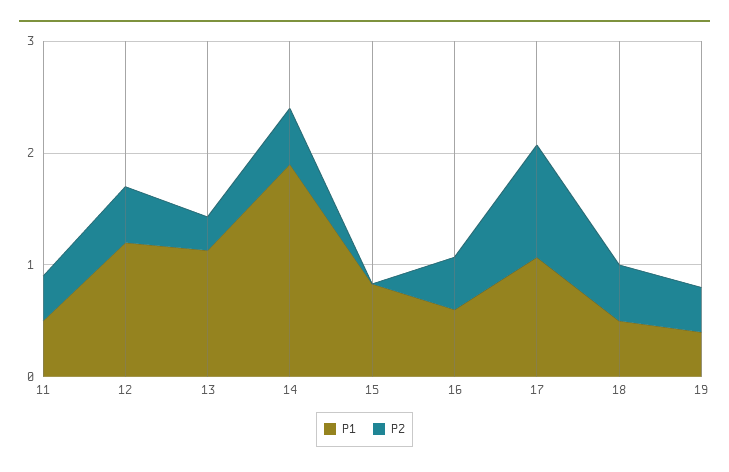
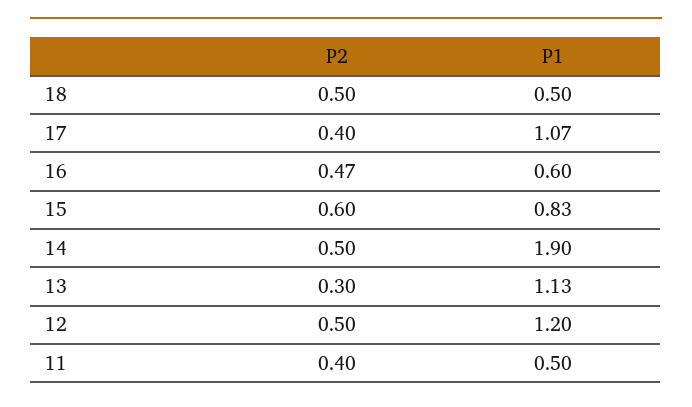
P2, 15: 0 -> 0.6
P2, 17: 1 -> 0.4
P1, 19: 0.4 -> none
P2, 19: 0.4 -> none

